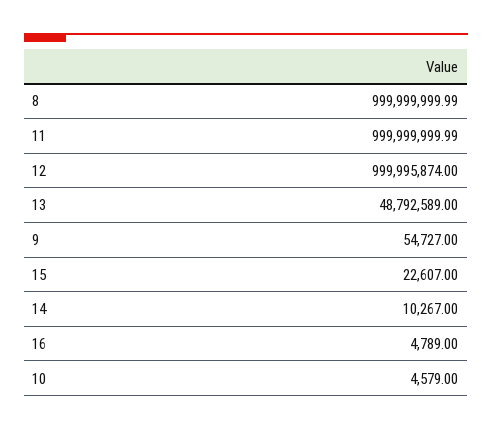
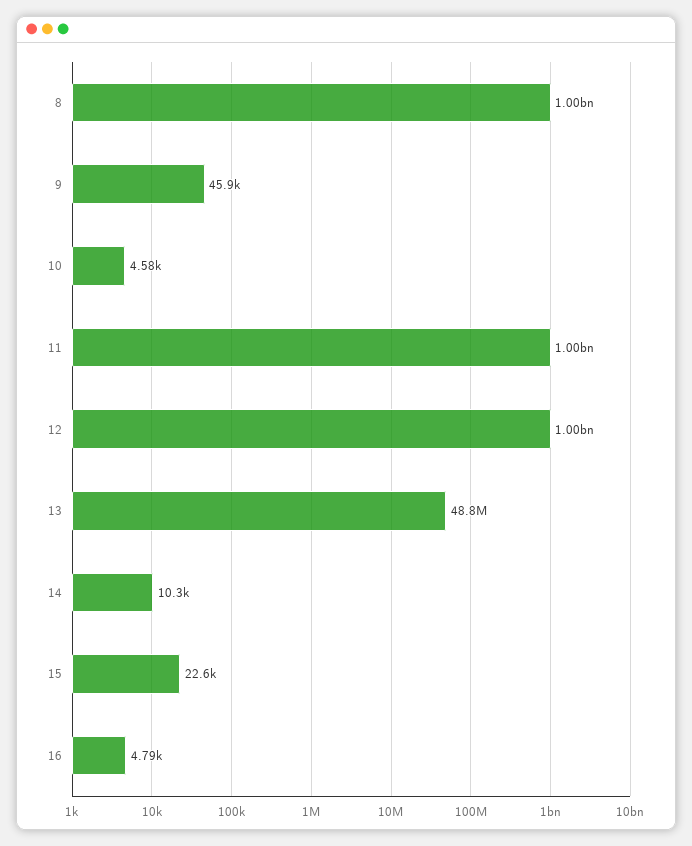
9: 54727 -> 45900

